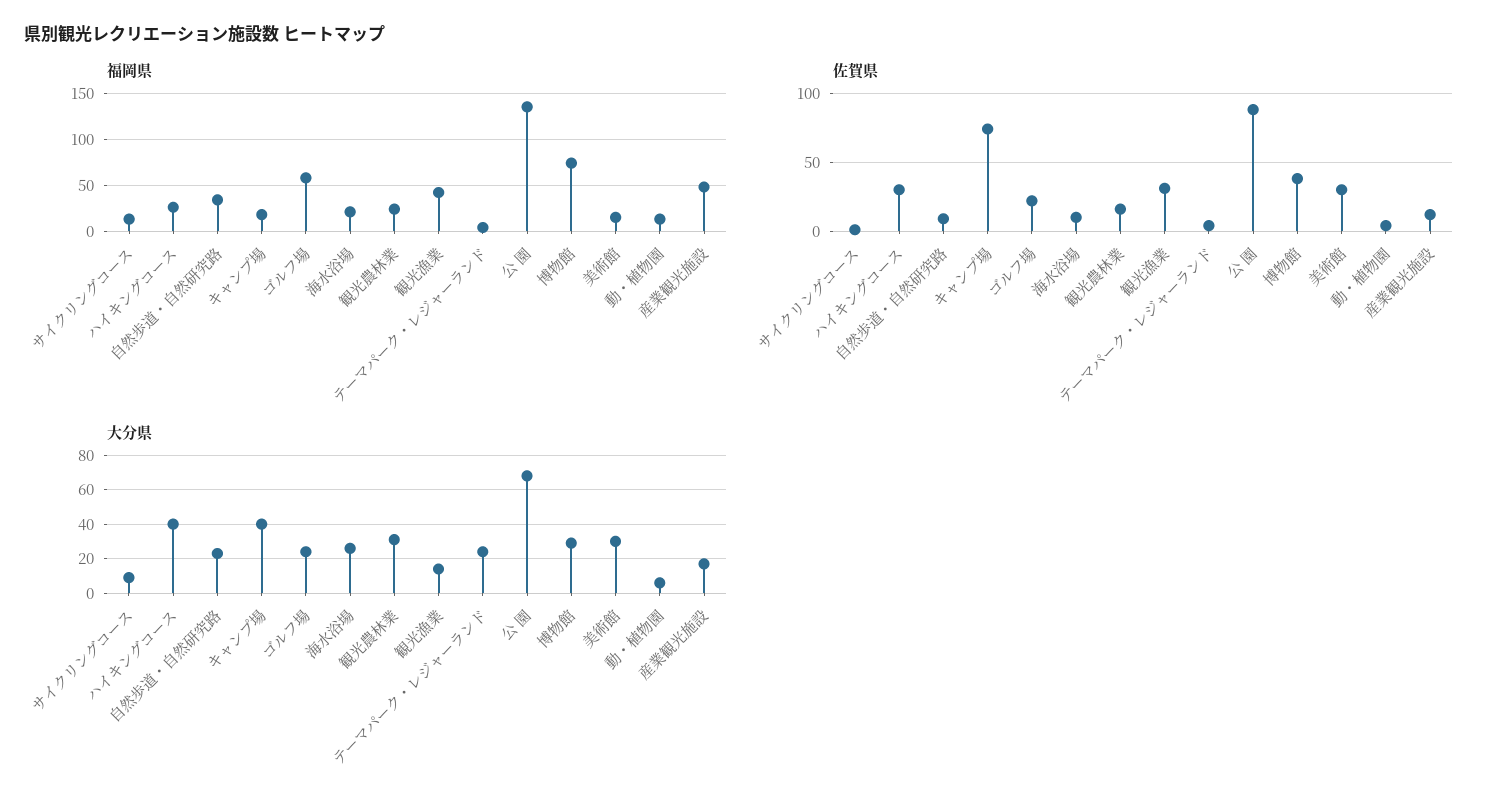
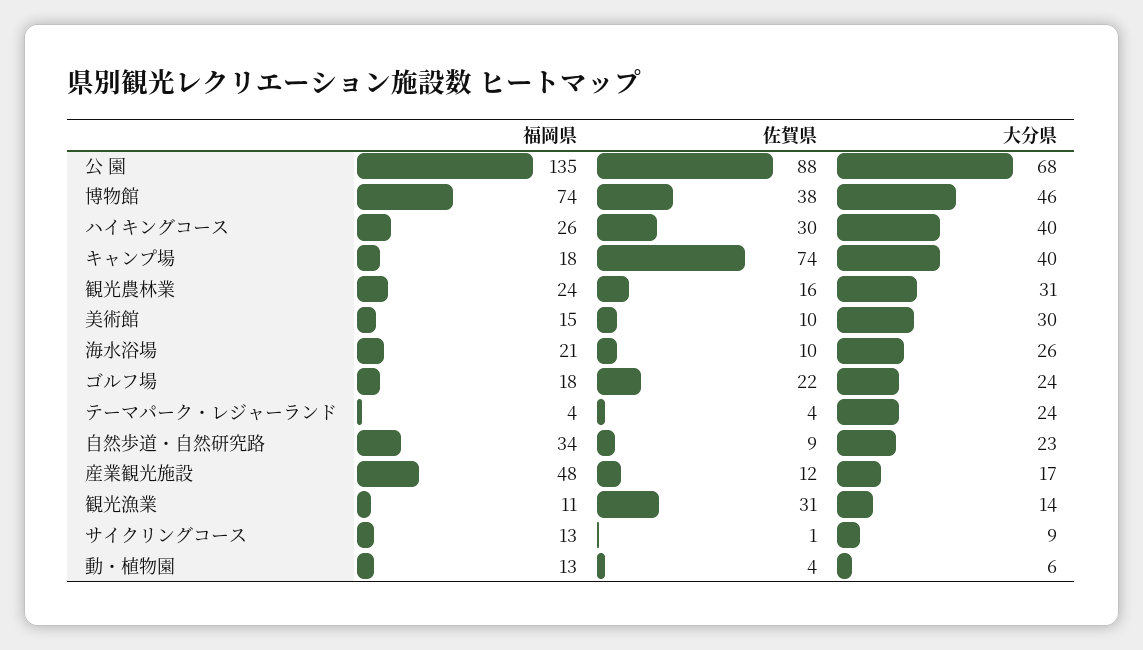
福岡県, ゴルフ場: 60 -> 18
福岡県, 観光漁業: 40 -> 11
佐賀県, 美術館: 30 -> 10
大分県, 博物館: 30 -> 46

